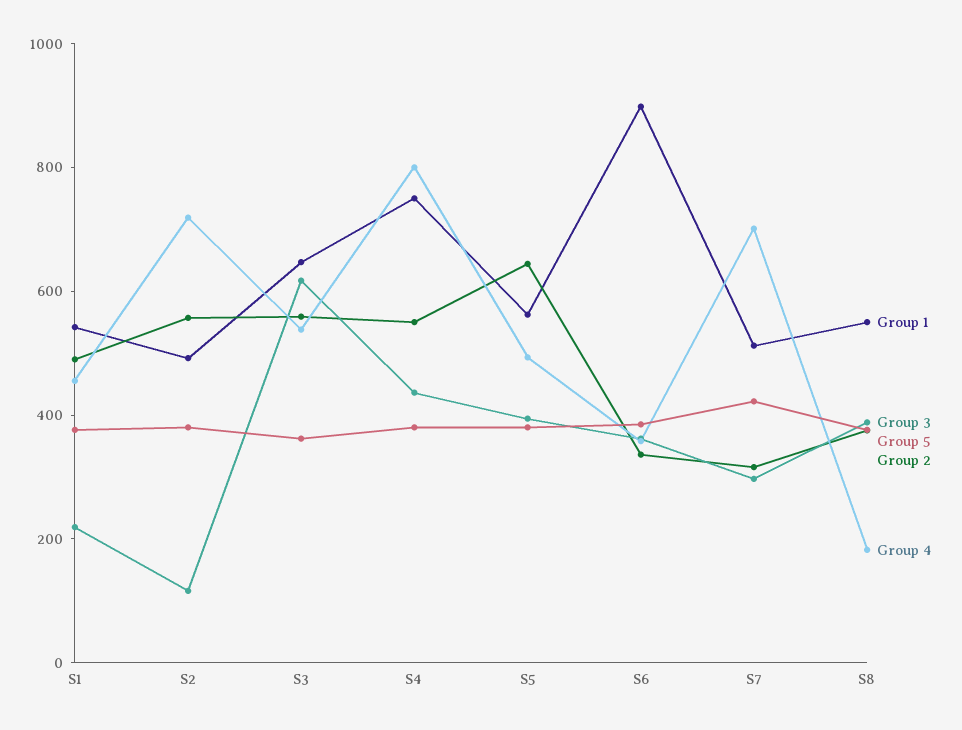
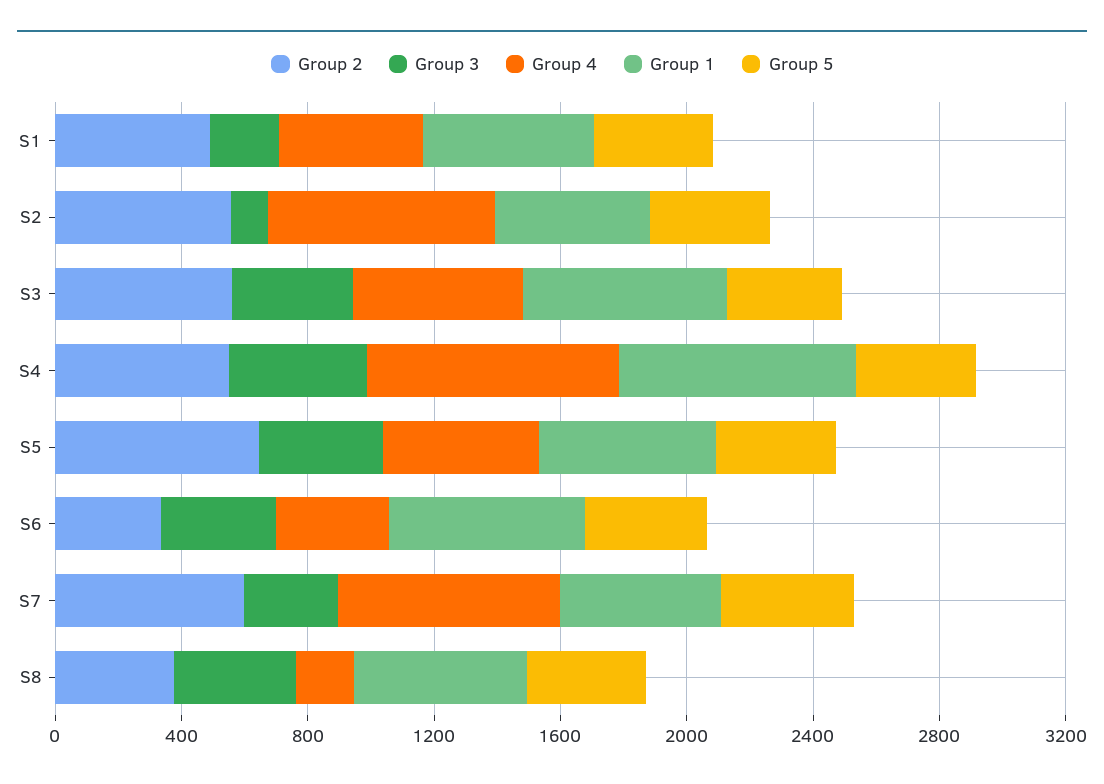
Group 3, S3: 600 -> 400
Group 1, S6: 900 -> 600
Group 2, S7: 300 -> 600

